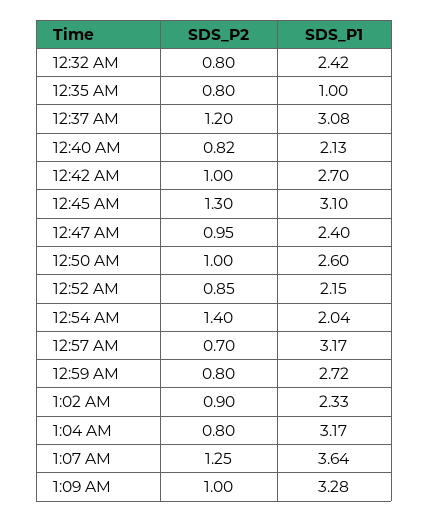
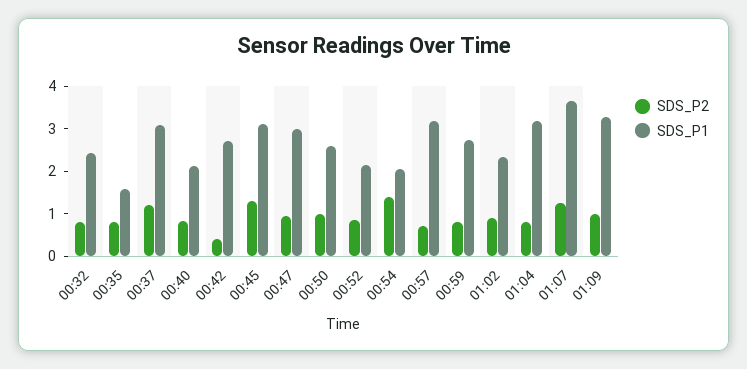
SDS_P1, 12:35 AM: 1 -> 1.6
SDS_P2, 12:42 AM: 1 -> 0.4
SDS_P1, 12:47 AM: 2.4 -> 3

